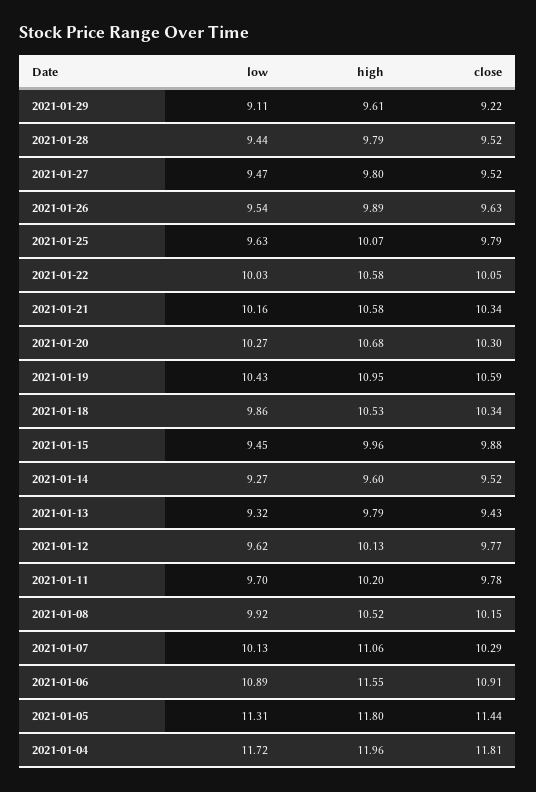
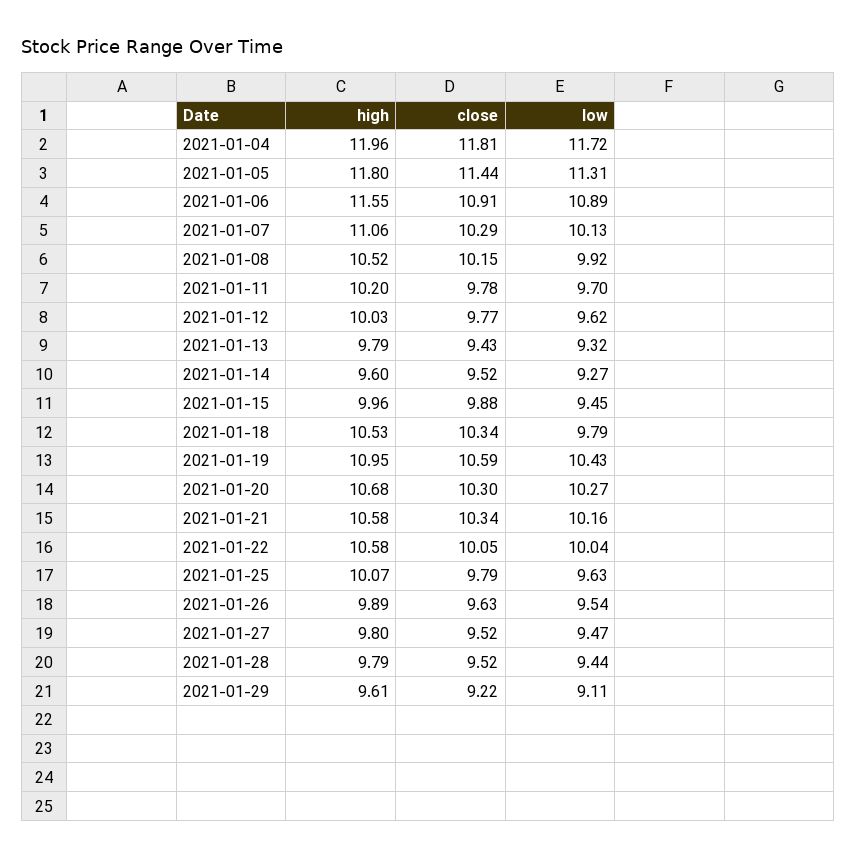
low, 2021-01-22: 10.03 -> 10.04
low, 2021-01-18: 9.86 -> 9.79
high, 2021-01-12: 10.13 -> 10.03

